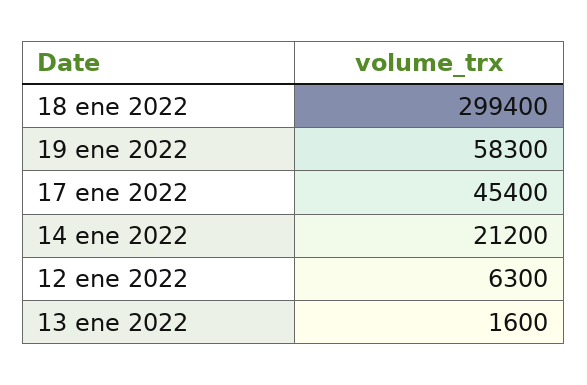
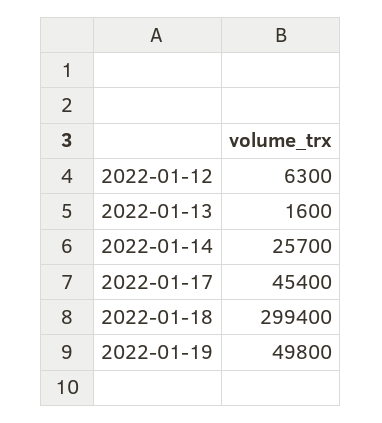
19 ene 2022: 58300 -> 49800
14 ene 2022: 21200 -> 25700

